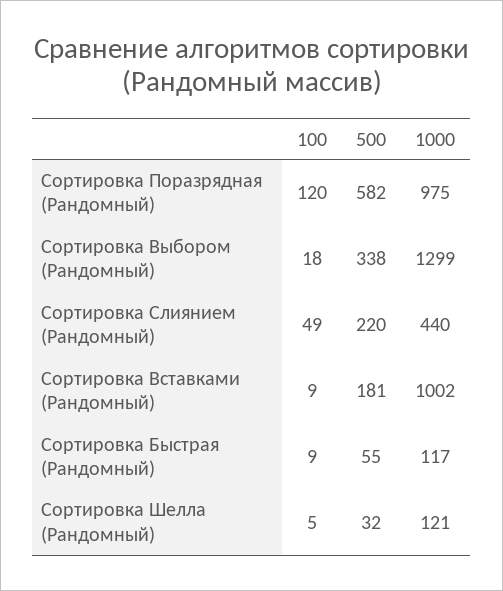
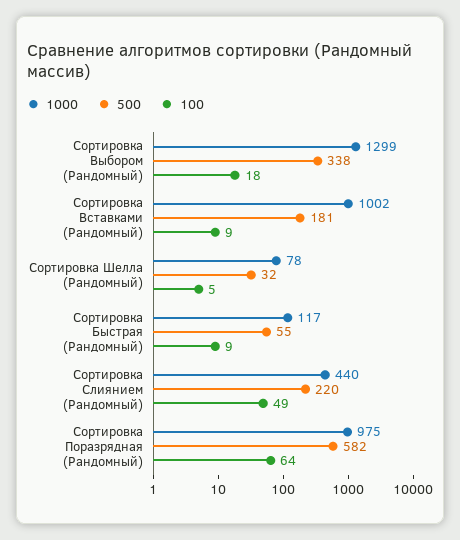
100, Сортировка Поразрядная (Рандомный): 120 -> 64
1000, Сортировка Шелла (Рандомный): 121 -> 78

